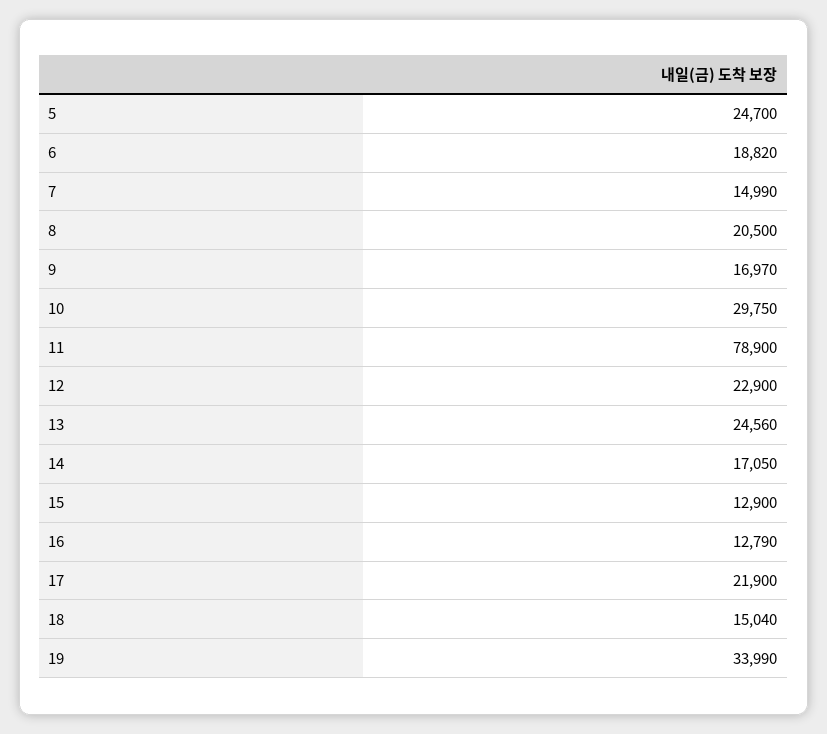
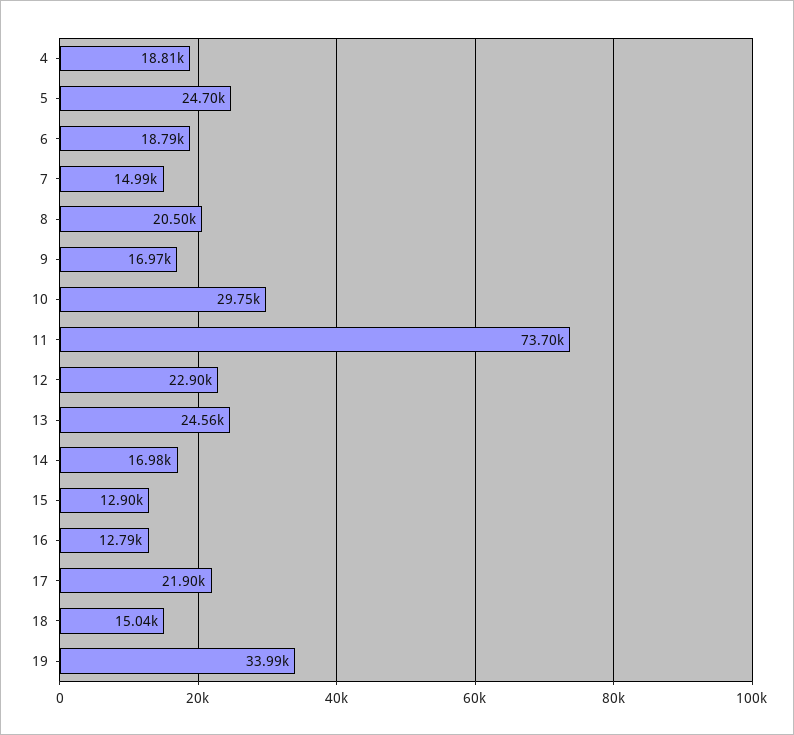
6: 18820 -> 18790
11: 78900 -> 73700
14: 17050 -> 16980
4: none -> 18810

